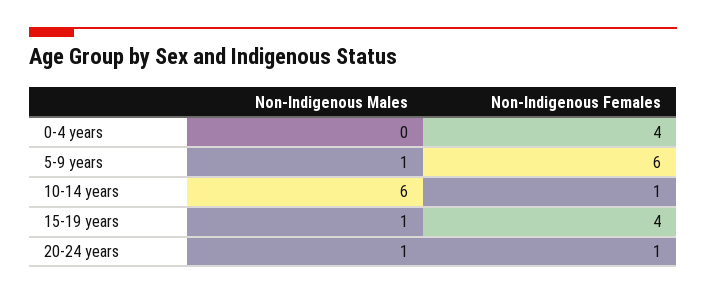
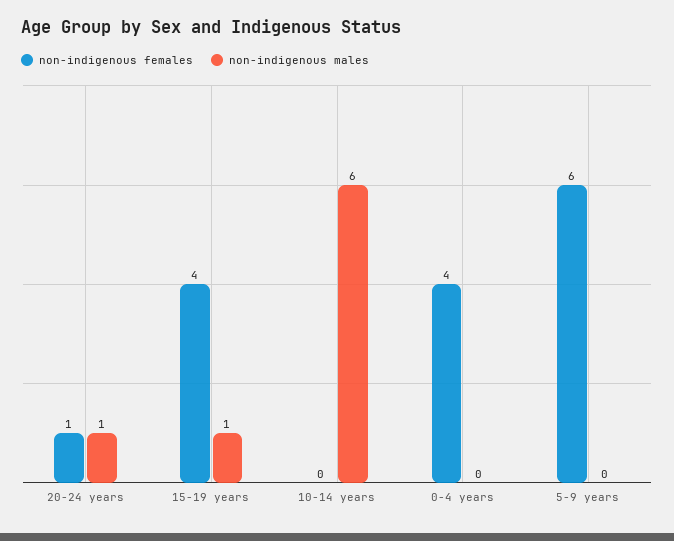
Non-Indigenous Males, 5-9 years: 1 -> 0
Non-Indigenous Females, 10-14 years: 1 -> 0

